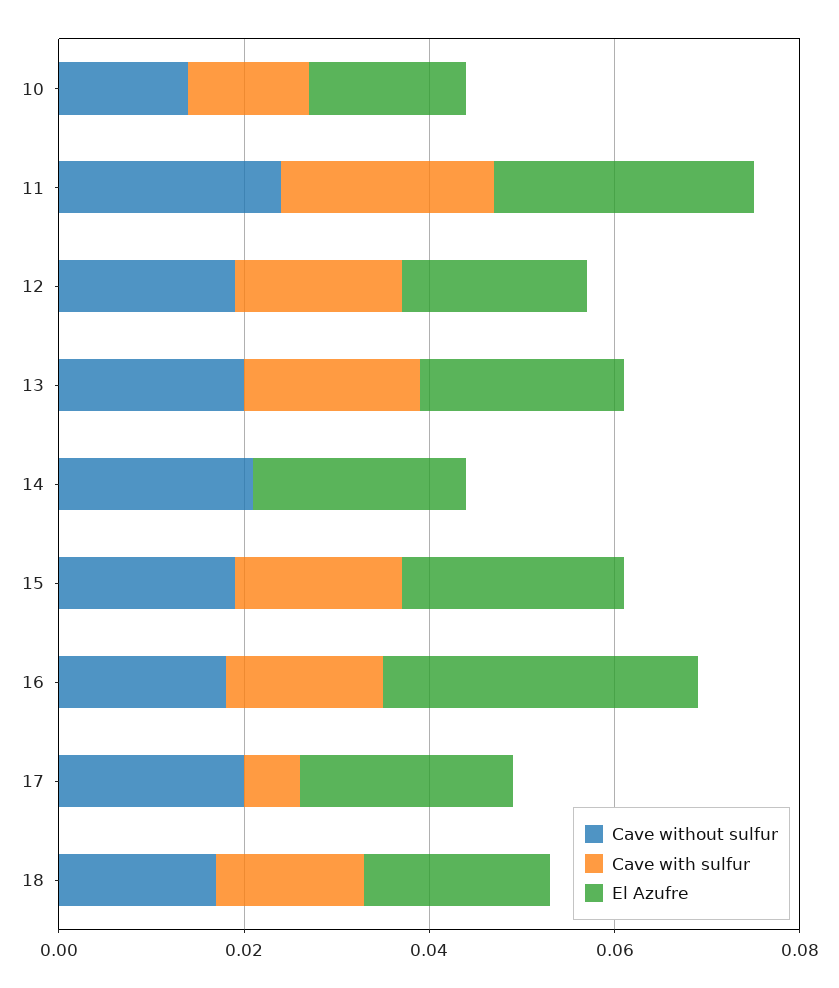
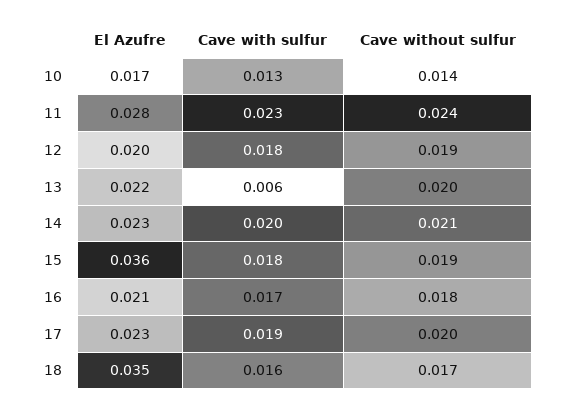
Cave with sulfur, 13: 0.02 -> 0.006
Cave with sulfur, 14: 0 -> 0.02
El Azufre, 15: 0.025 -> 0.036
El Azufre, 16: 0.035 -> 0.021
Cave with sulfur, 17: 0.005 -> 0.019
El Azufre, 18: 0.02 -> 0.035

